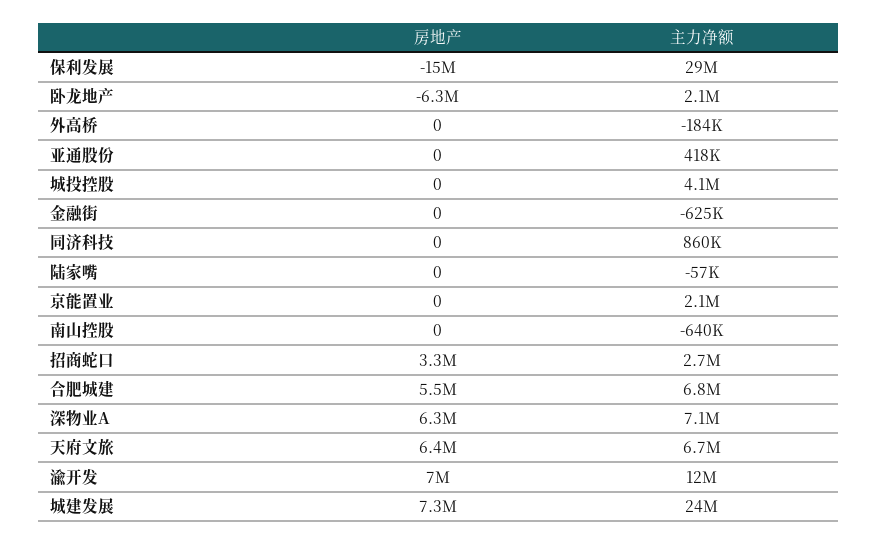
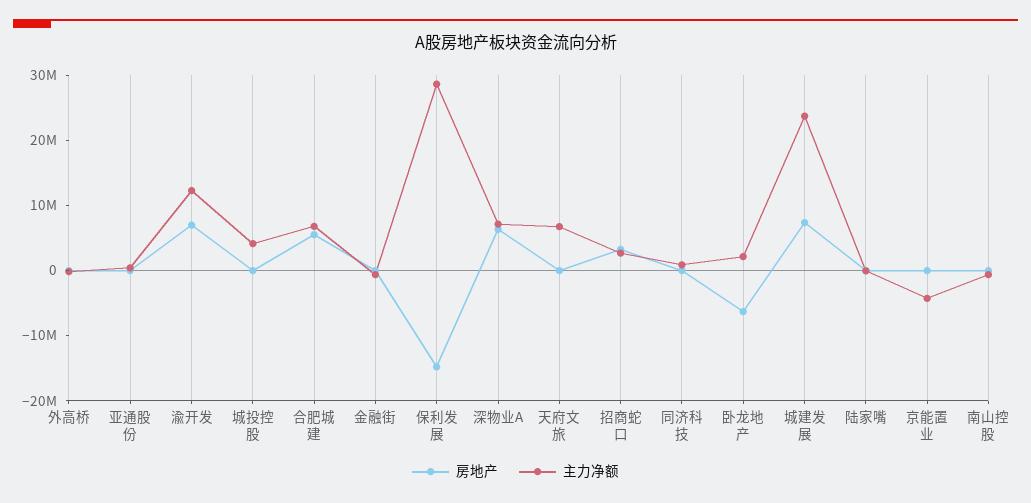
主力净额, 京能置业: 2100000 -> -4000000
房地产, 天府文旅: 6400000 -> 0

